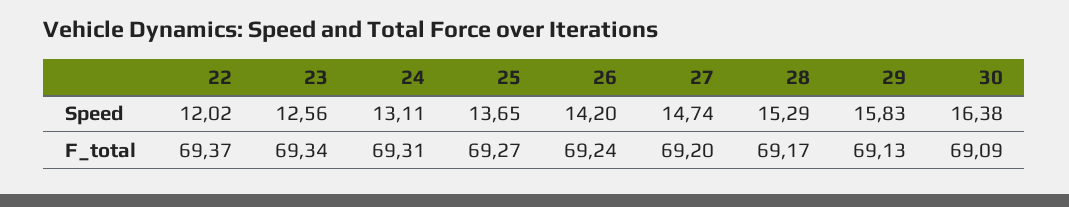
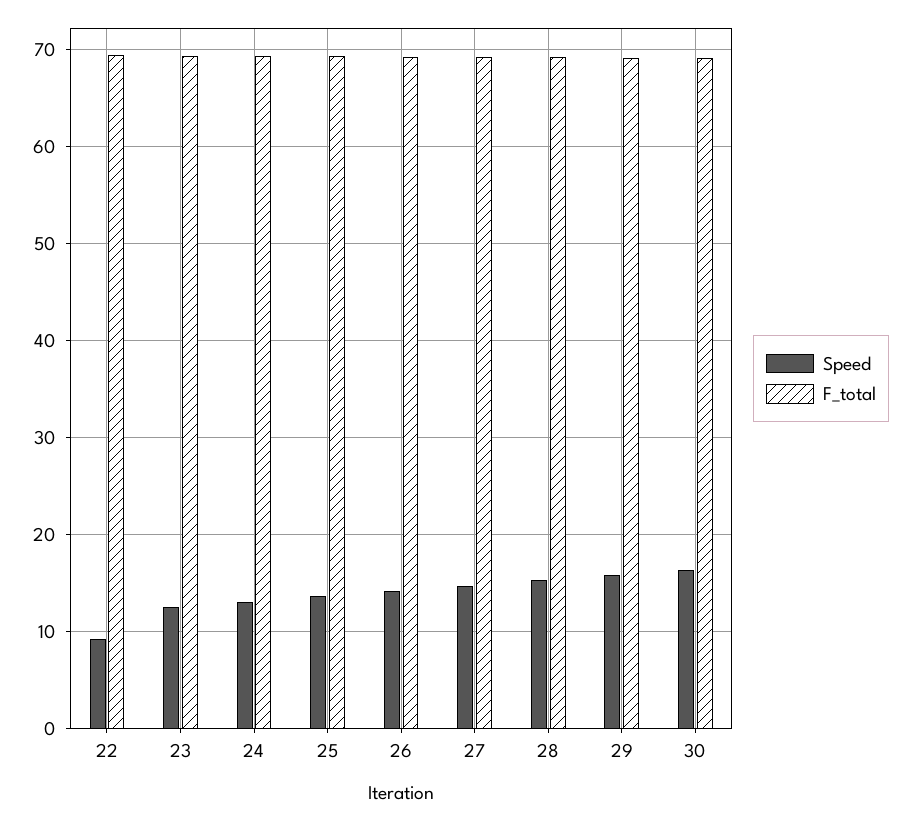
Speed, 22: 12.02 -> 9

